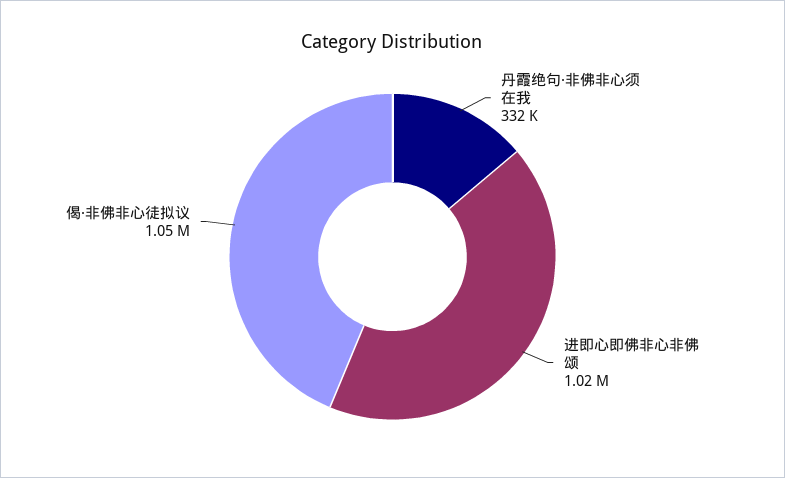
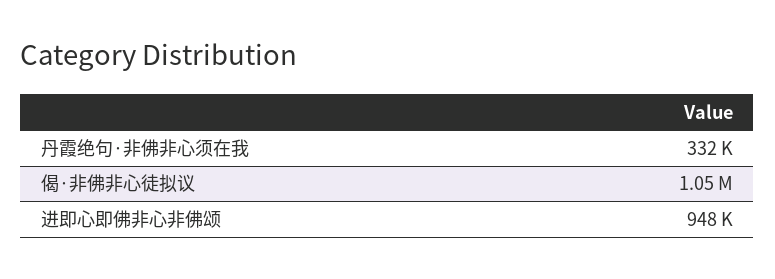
进即心即佛非心非佛颂: 1020000 -> 948000

